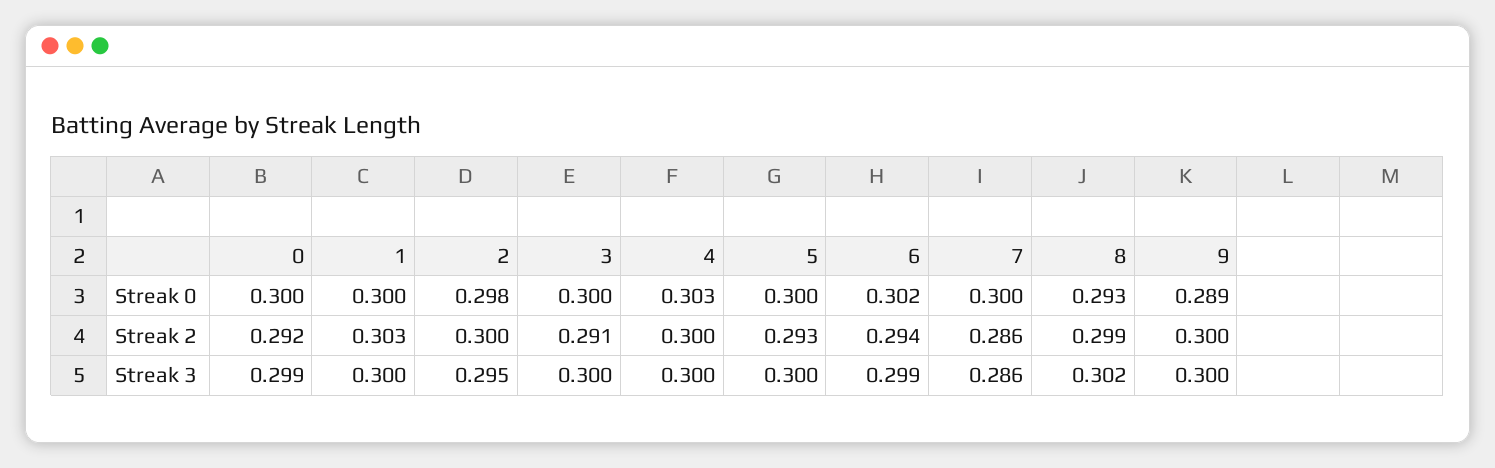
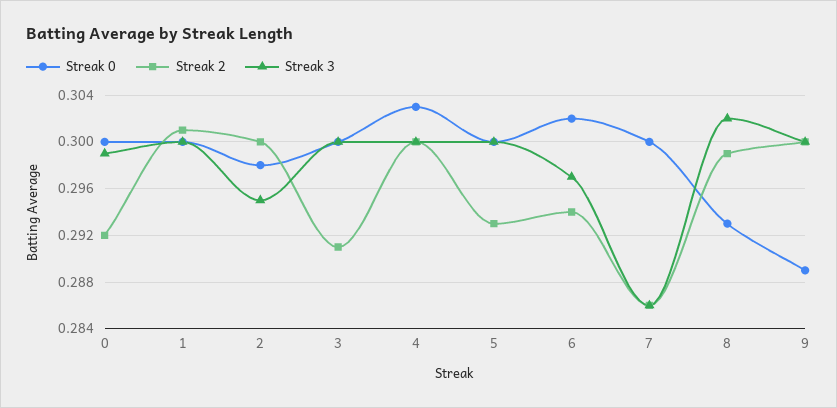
Streak 2, 1: 0.303 -> 0.301
Streak 3, 6: 0.299 -> 0.297

